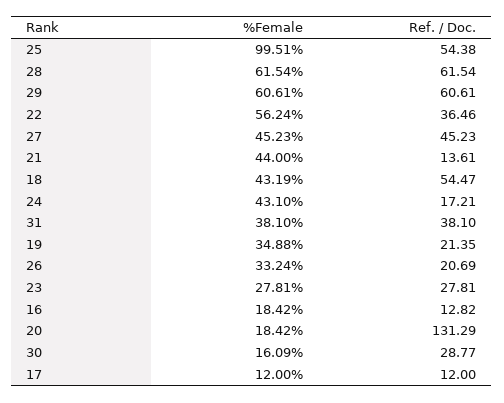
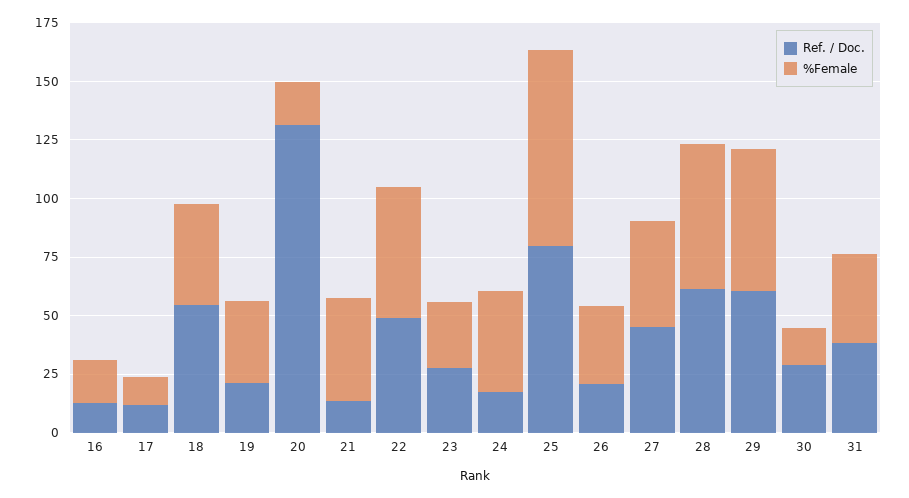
%Female, 25: 99.51 -> 85
Ref. / Doc., 25: 54.38 -> 80
Ref. / Doc., 22: 36.46 -> 50

